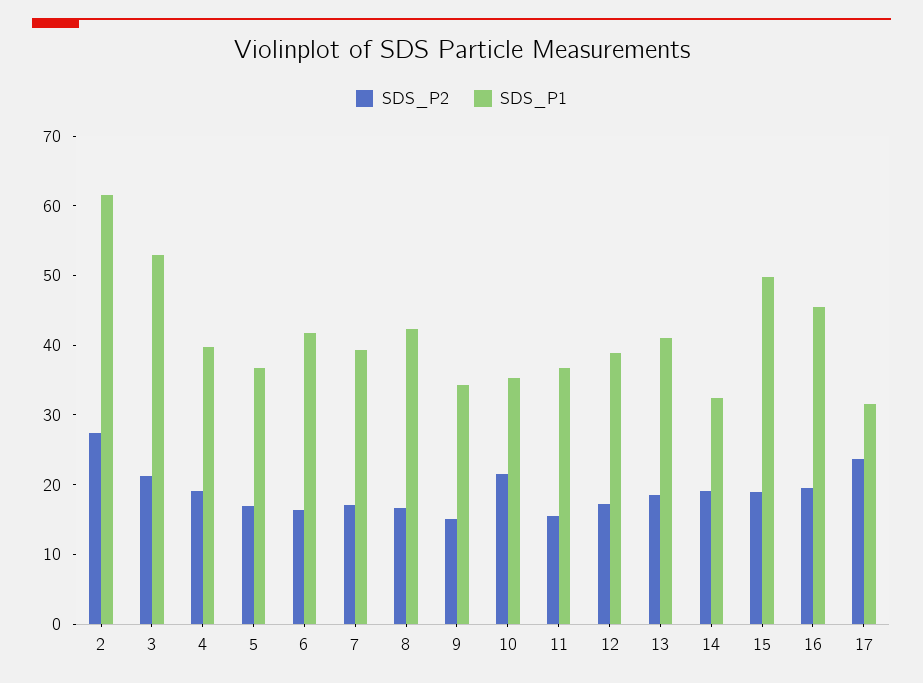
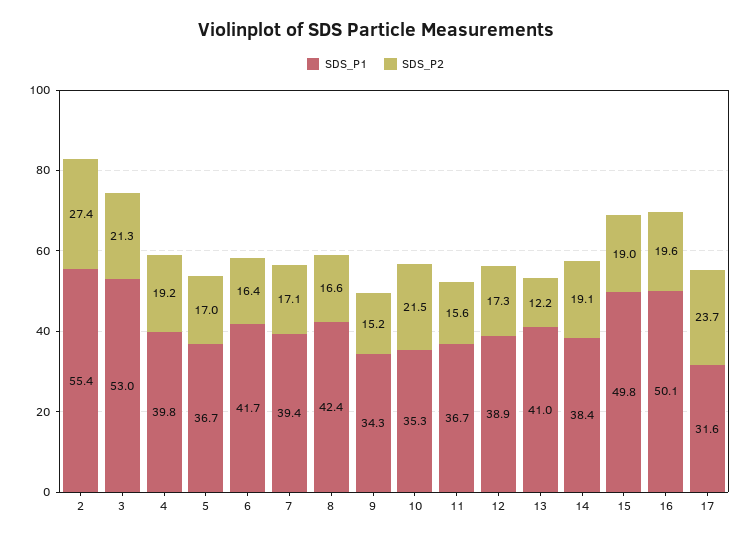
SDS_P1, 2: 62 -> 55.4
SDS_P2, 13: 18 -> 12.2
SDS_P1, 14: 32 -> 38.4
SDS_P1, 16: 46 -> 50.1

